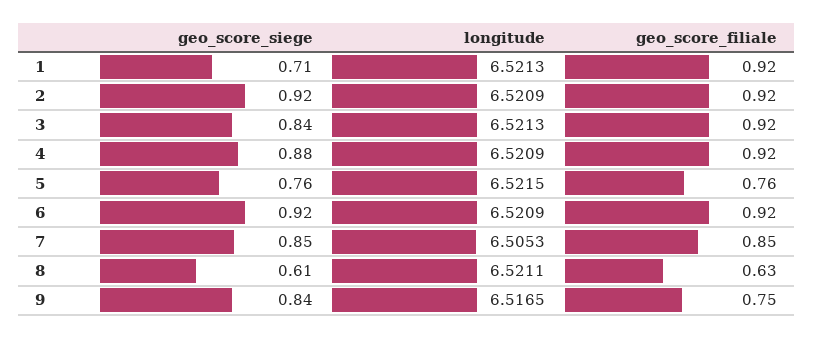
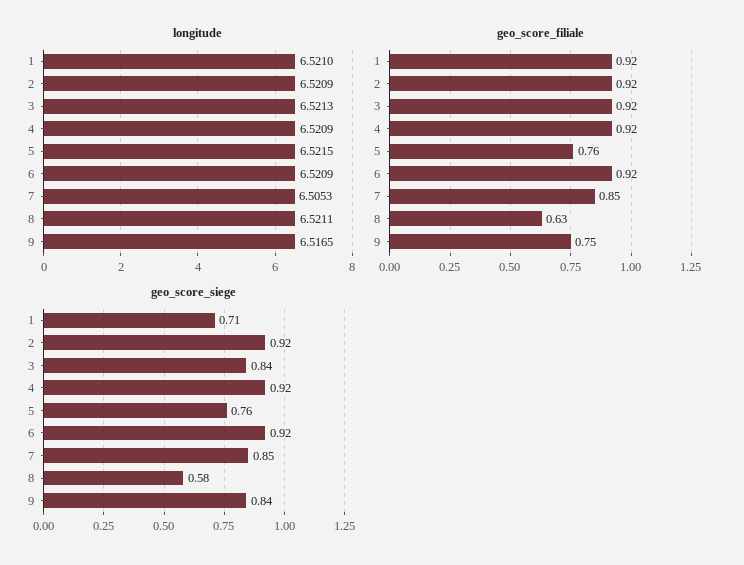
longitude, 1: 6.5213 -> 6.521
geo_score_siege, 4: 0.88 -> 0.92
geo_score_siege, 8: 0.61 -> 0.58

